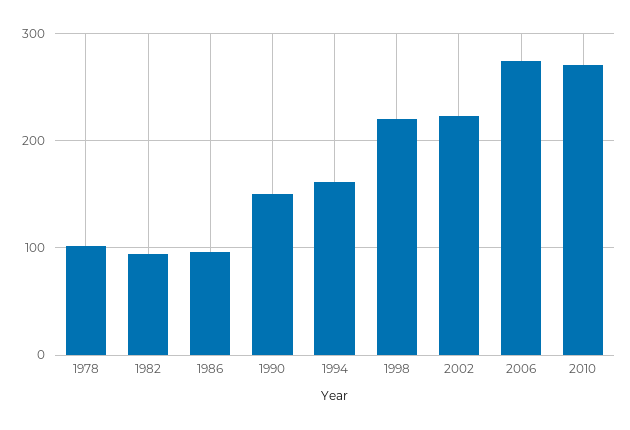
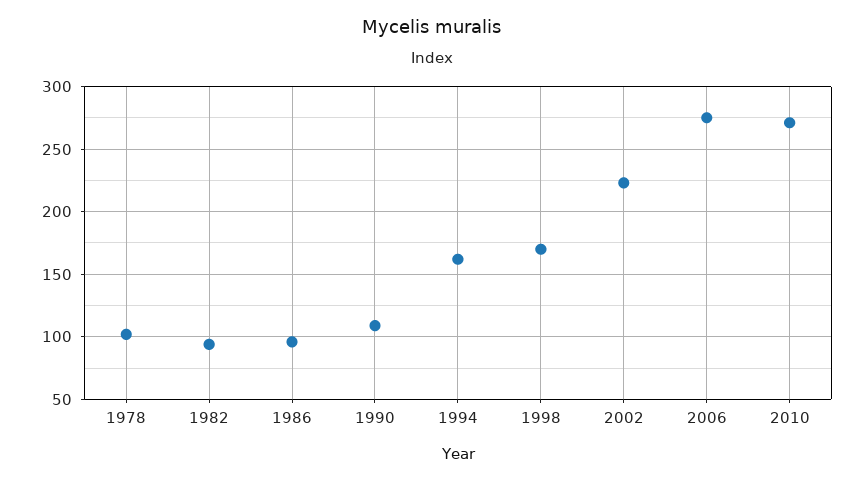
1990: 150 -> 110
1998: 220 -> 170

